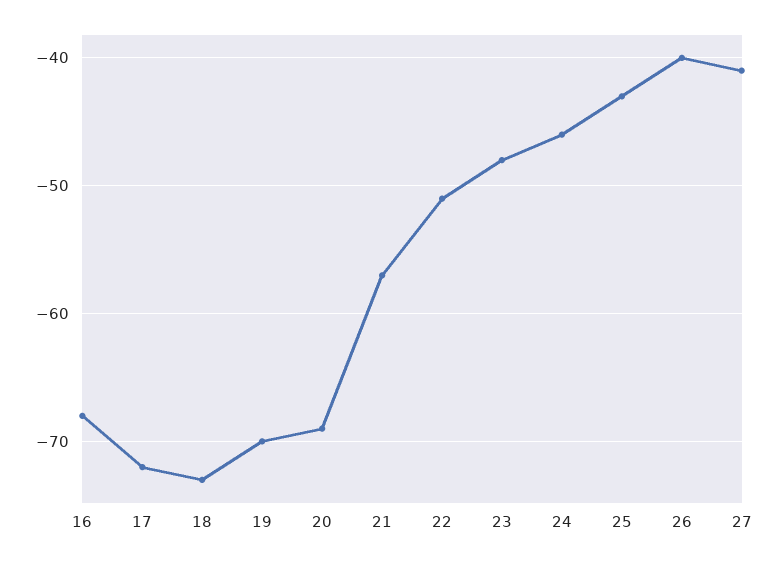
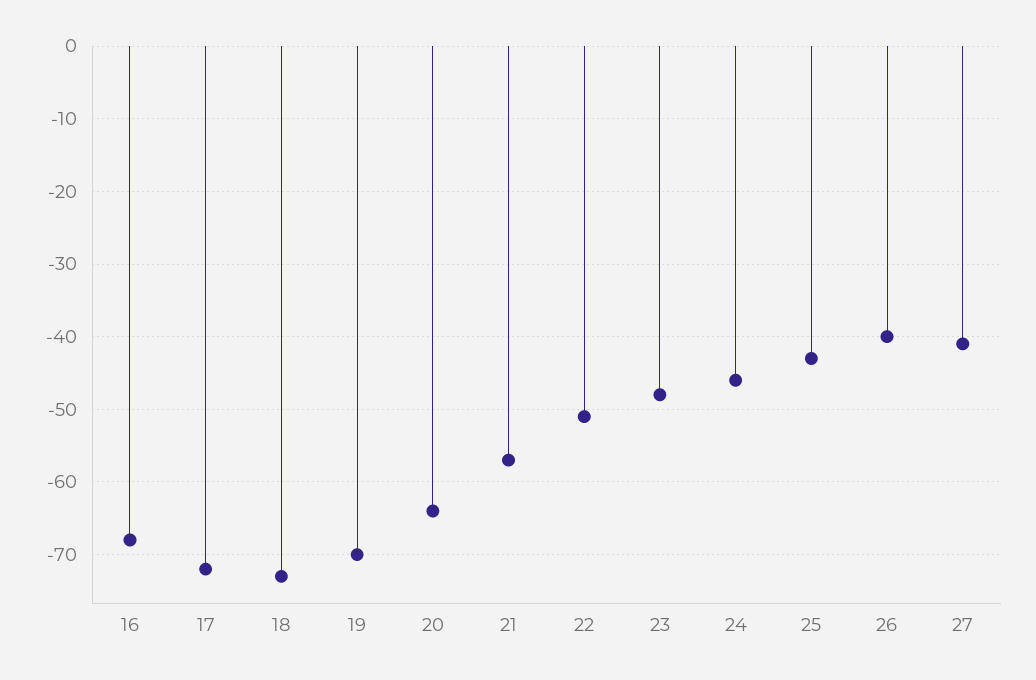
20: -69 -> -64

